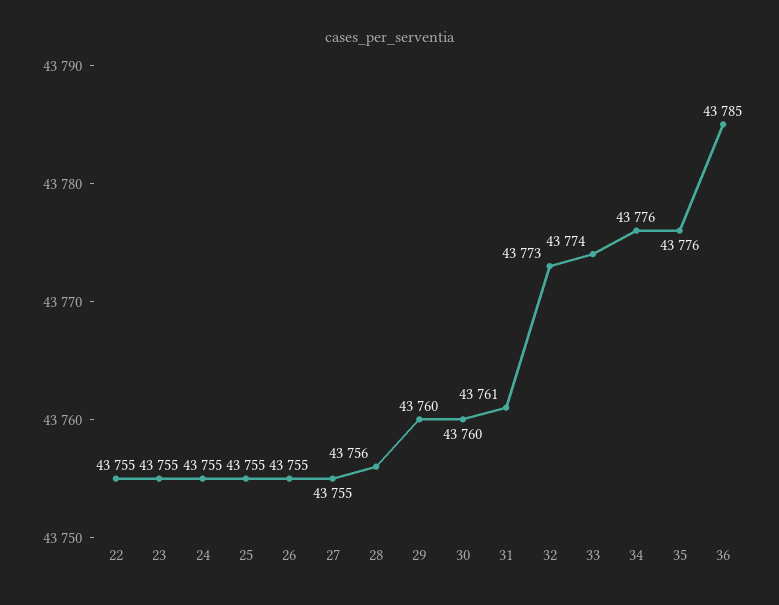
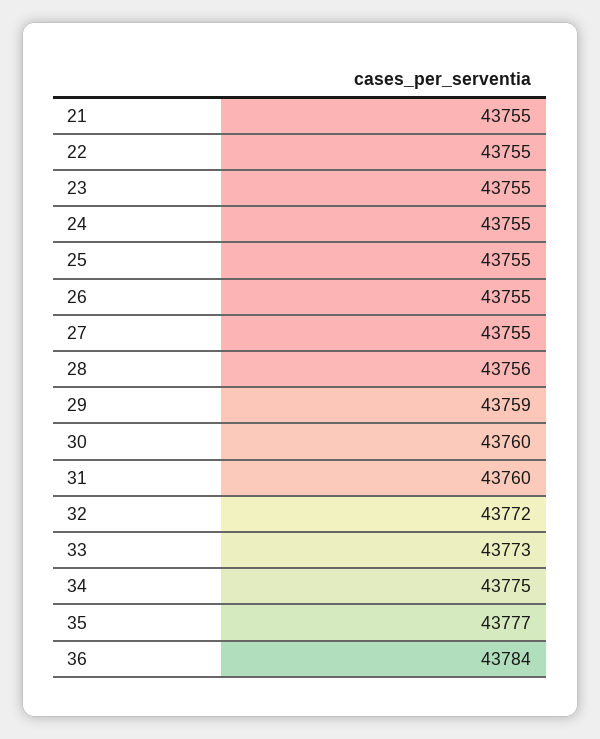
29: 43760 -> 43759
31: 43761 -> 43760
32: 43773 -> 43772
33: 43774 -> 43773
34: 43776 -> 43775
35: 43776 -> 43777
36: 43785 -> 43784
21: none -> 43755

